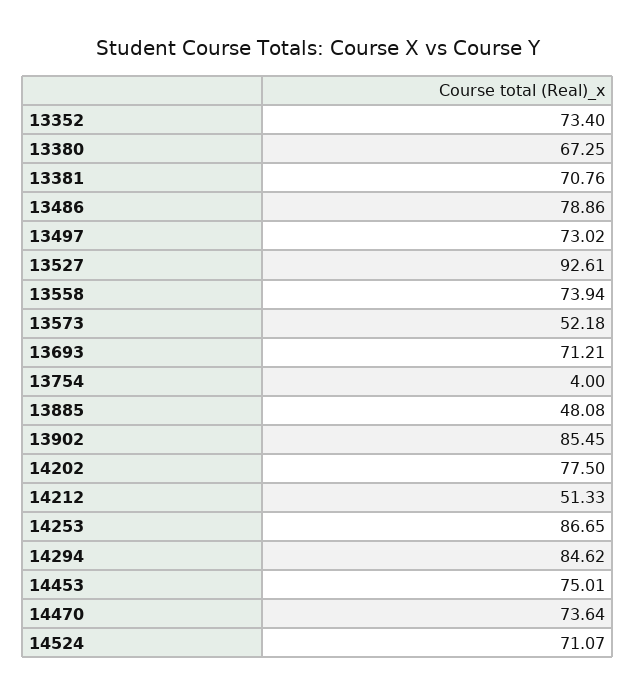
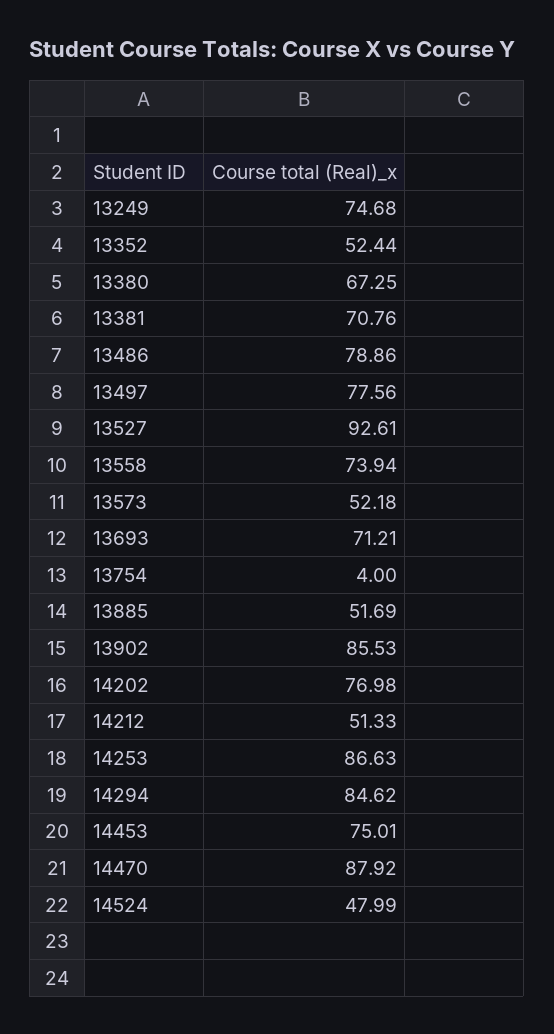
13352: 73.4 -> 52.44
13497: 73.02 -> 77.56
13885: 48.08 -> 51.69
13902: 85.45 -> 85.53
14202: 77.5 -> 76.98
14253: 86.65 -> 86.63
14470: 73.64 -> 87.92
14524: 71.07 -> 47.99
13249: none -> 74.68

